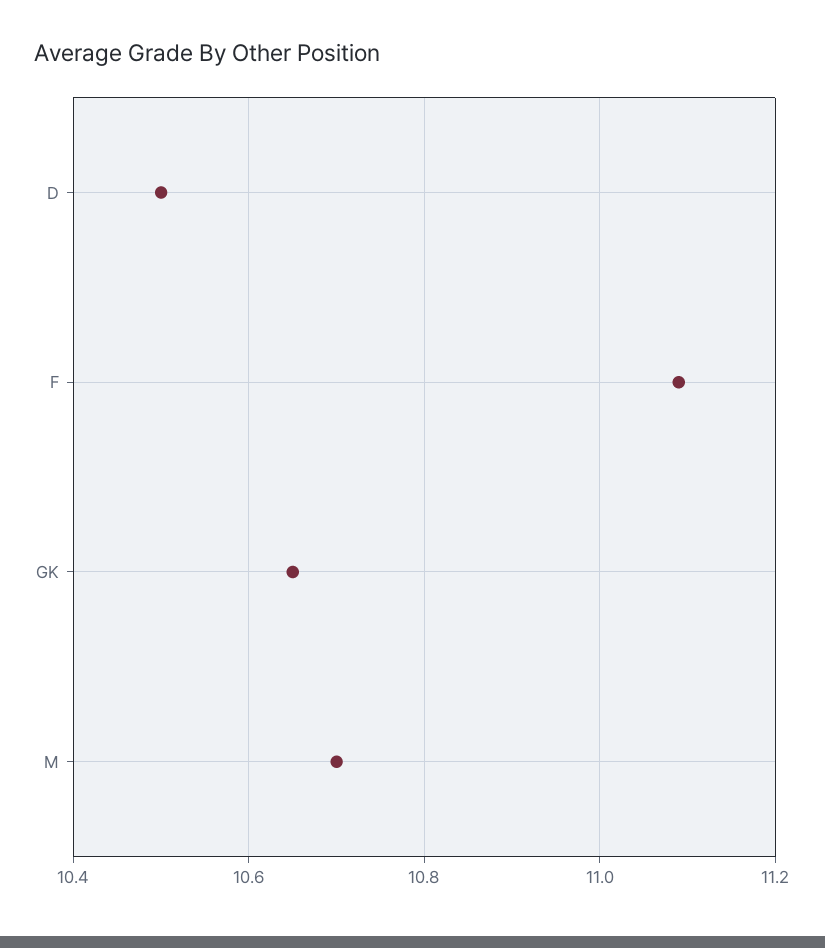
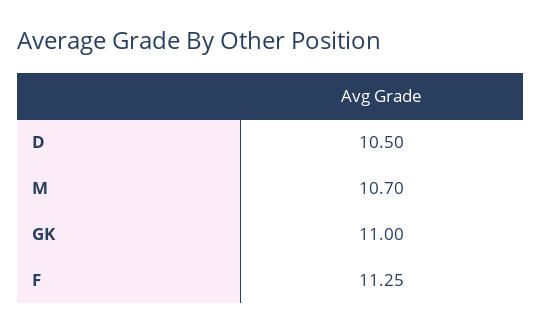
F: 11.1 -> 11.25
GK: 10.65 -> 11

